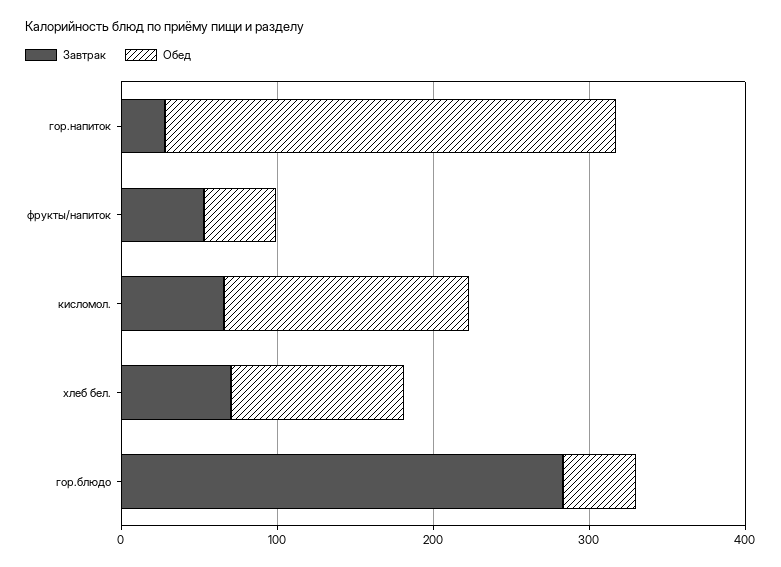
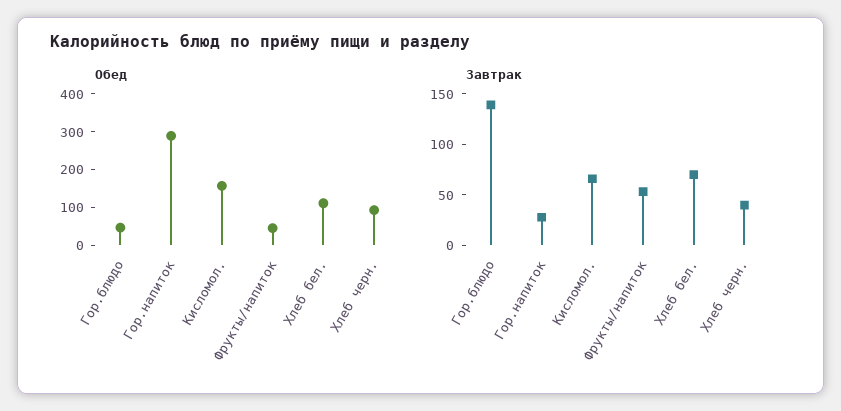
Завтрак, гор.блюдо: 280 -> 140
Обед, Хлеб черн.: none -> 100
Завтрак, Хлеб черн.: none -> 40

